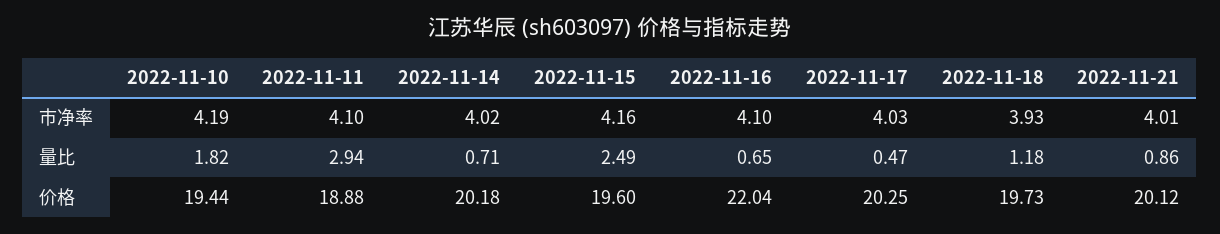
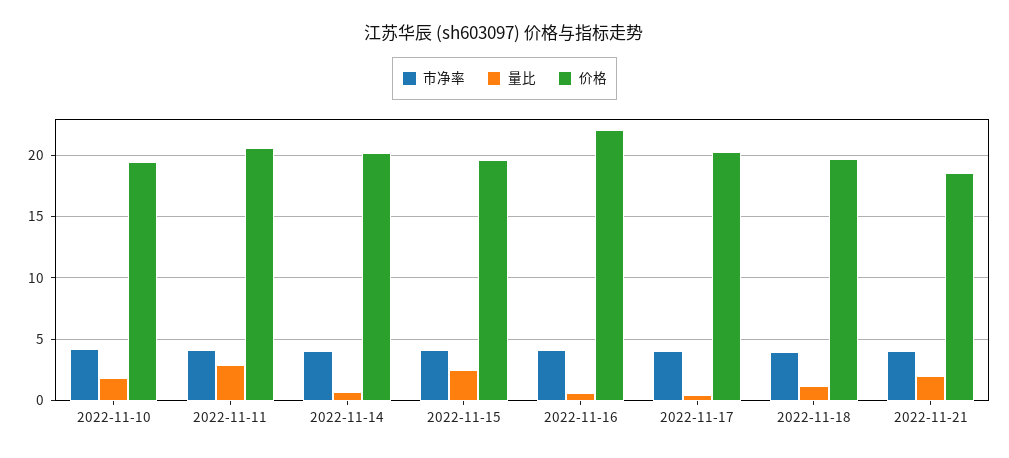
量比, 2022-11-21: 0.86 -> 2
价格, 2022-11-11: 18.88 -> 20.5
价格, 2022-11-21: 20.12 -> 18.5

